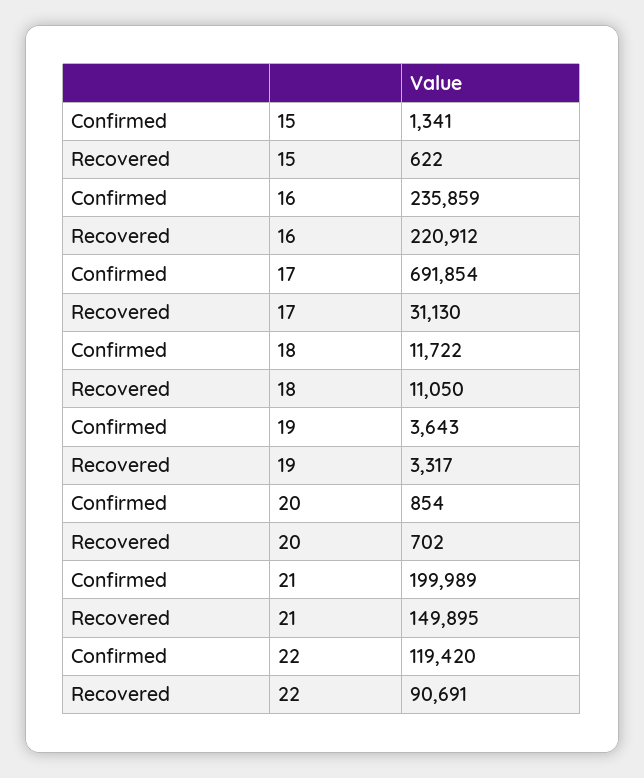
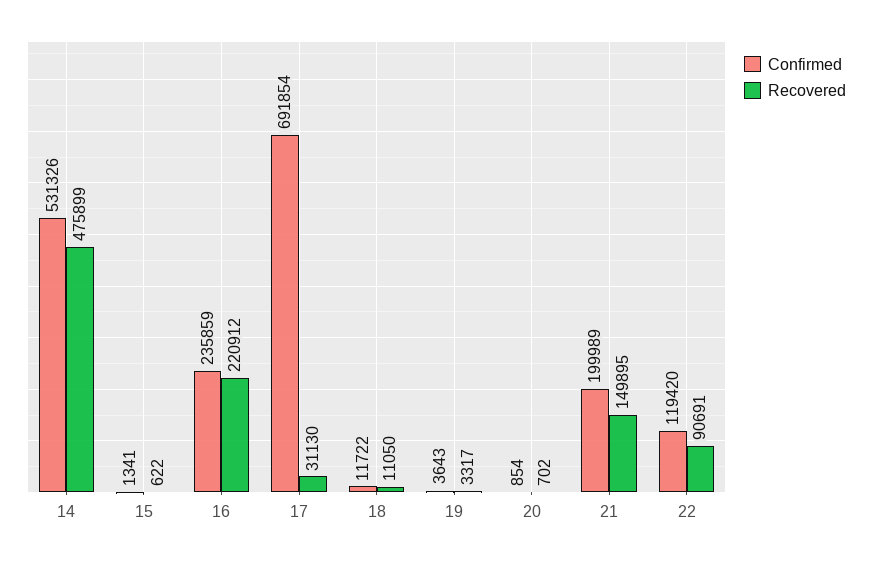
Confirmed, 14: none -> 531326
Recovered, 14: none -> 475899

